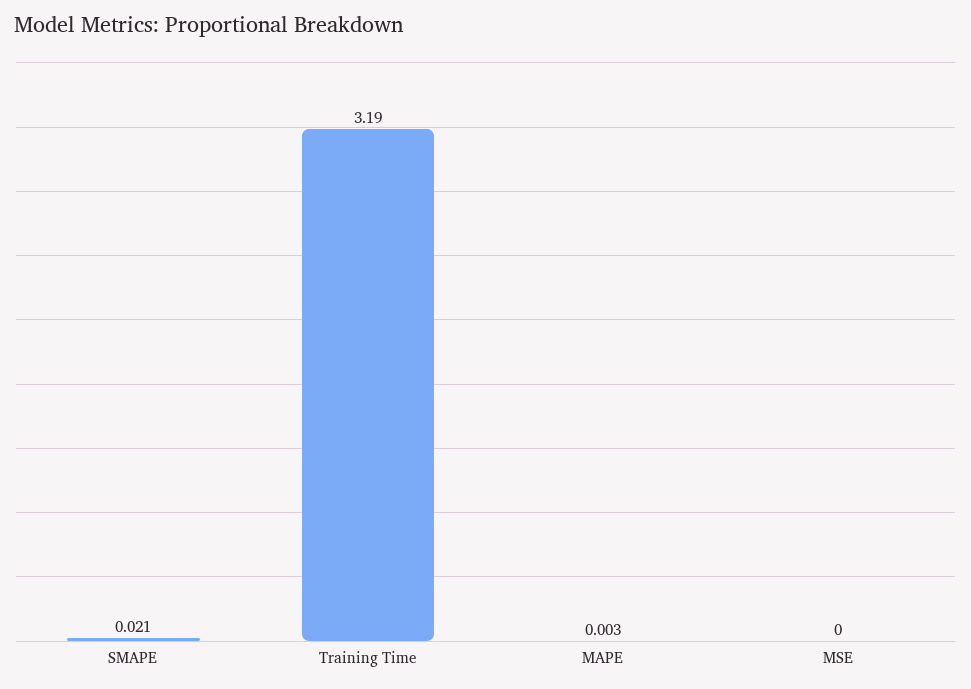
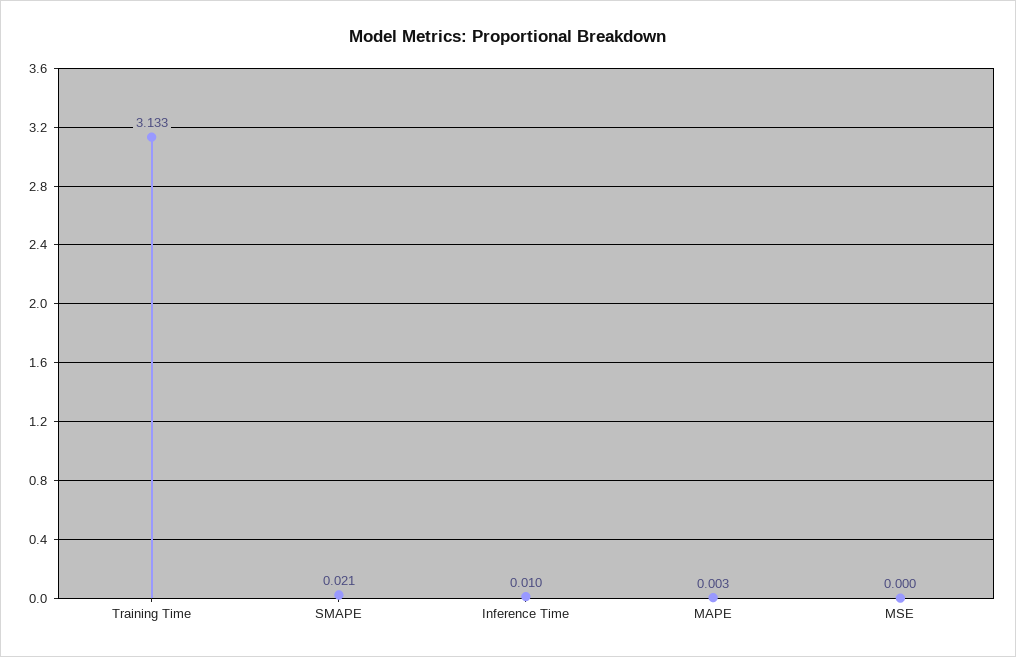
Training Time: 3.19 -> 3.133
Inference Time: none -> 0.01

